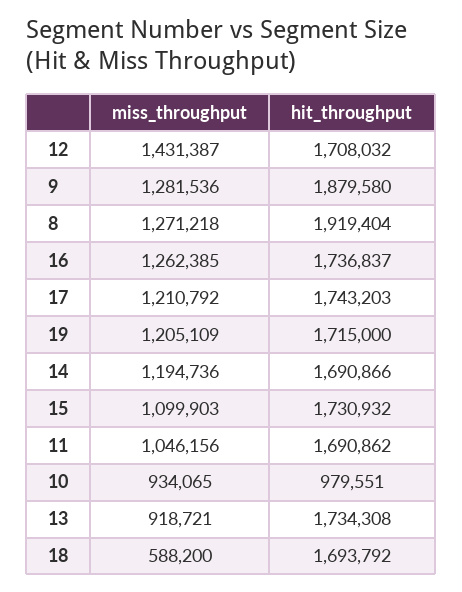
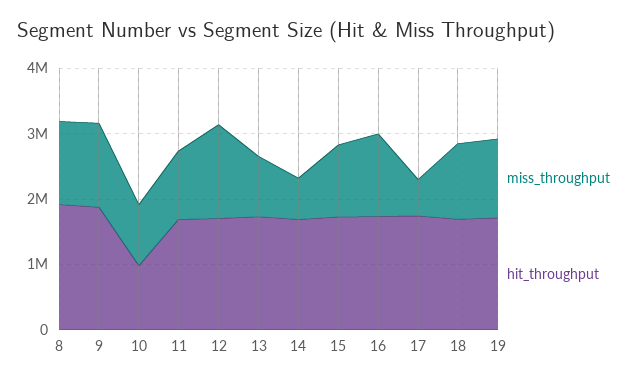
miss_throughput, 17: 1210792 -> 600000
miss_throughput, 14: 1194736 -> 600000
miss_throughput, 18: 588200 -> 1200000

